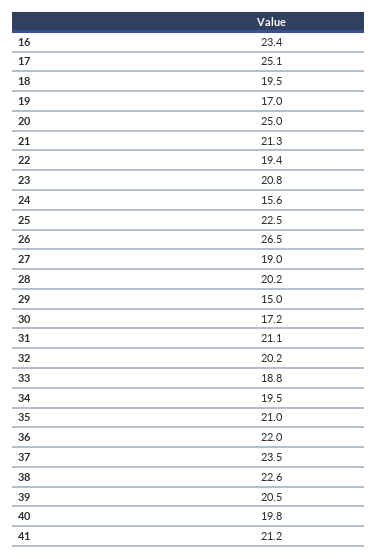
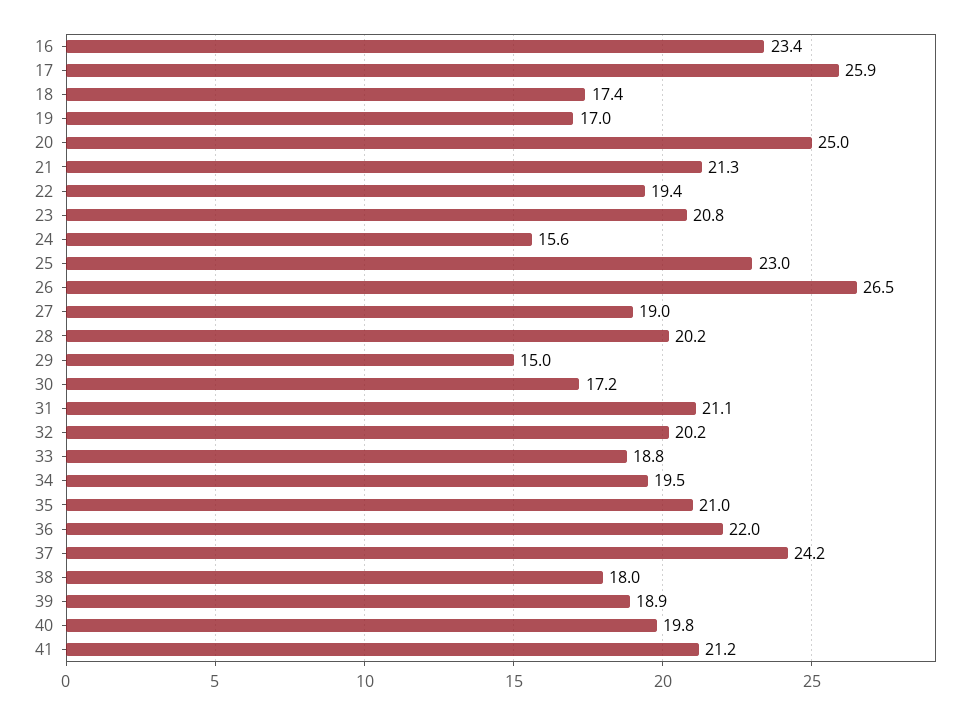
17: 25.1 -> 25.9
18: 19.5 -> 17.4
25: 22.5 -> 23
37: 23.5 -> 24.2
38: 22.6 -> 18
39: 20.5 -> 18.9

